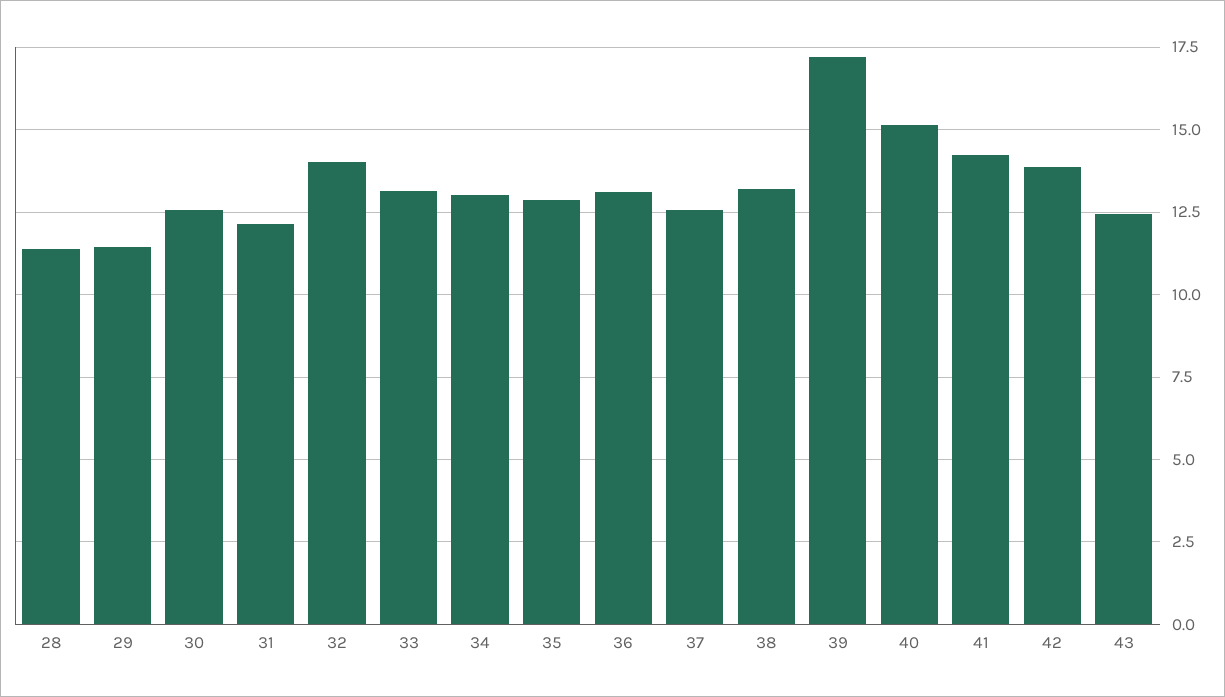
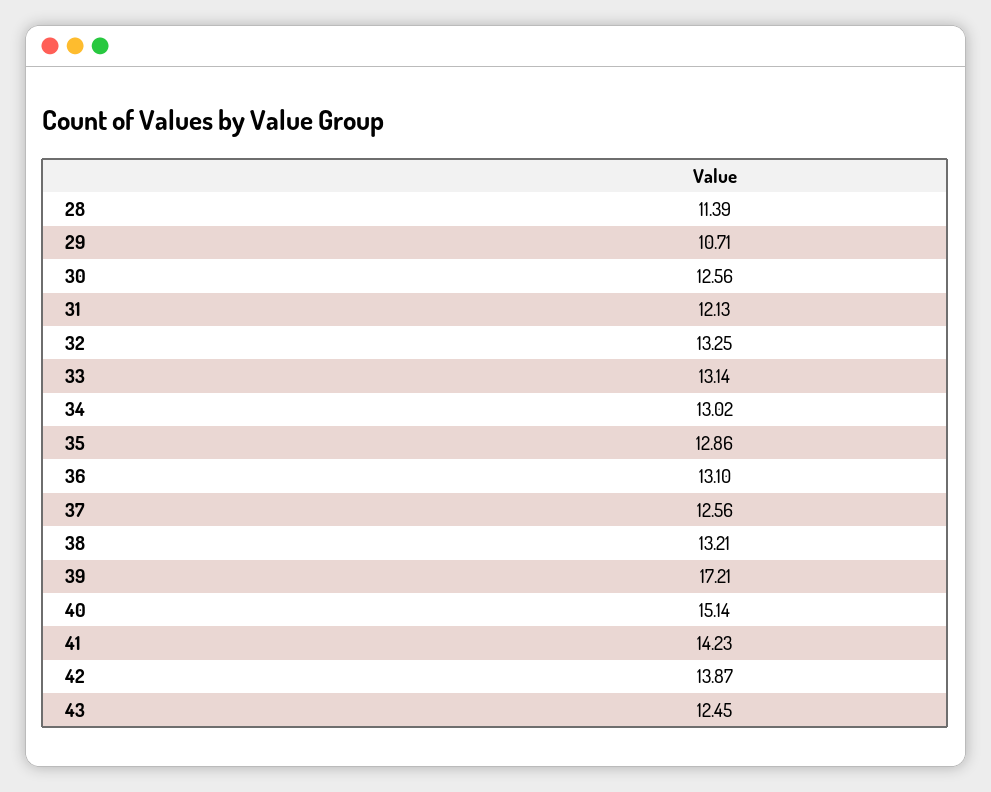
29: 11.5 -> 10.71
32: 14 -> 13.25

